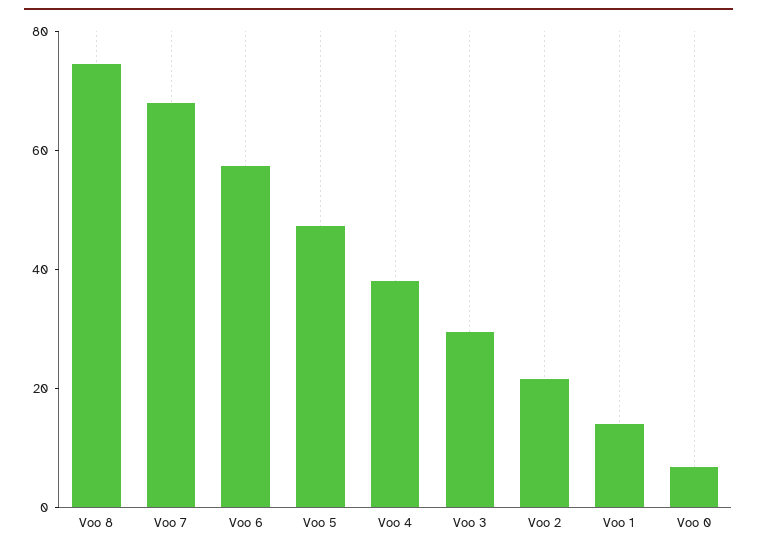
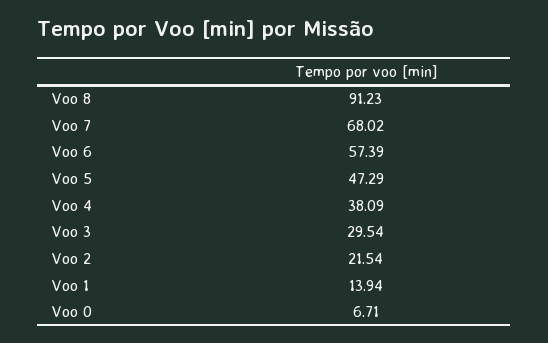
Voo 8: 75 -> 91.23

